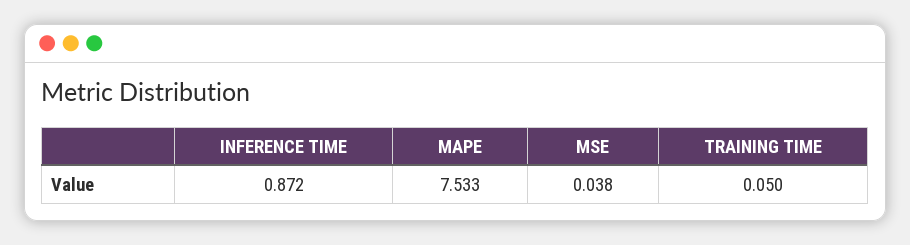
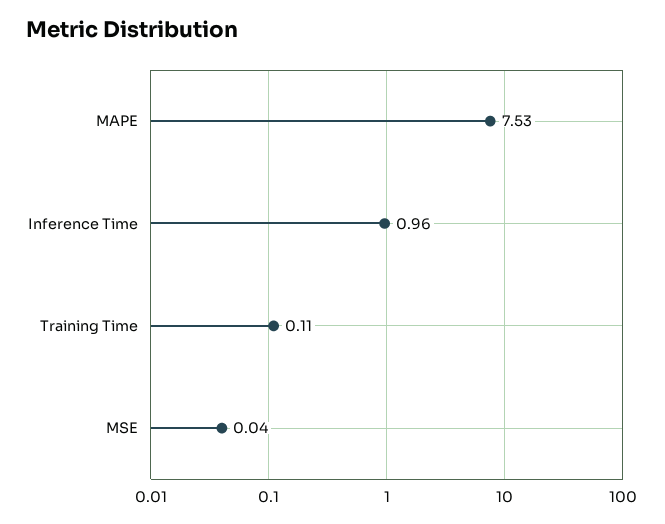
INFERENCE TIME: 0.872 -> 0.96
TRAINING TIME: 0.05 -> 0.11

